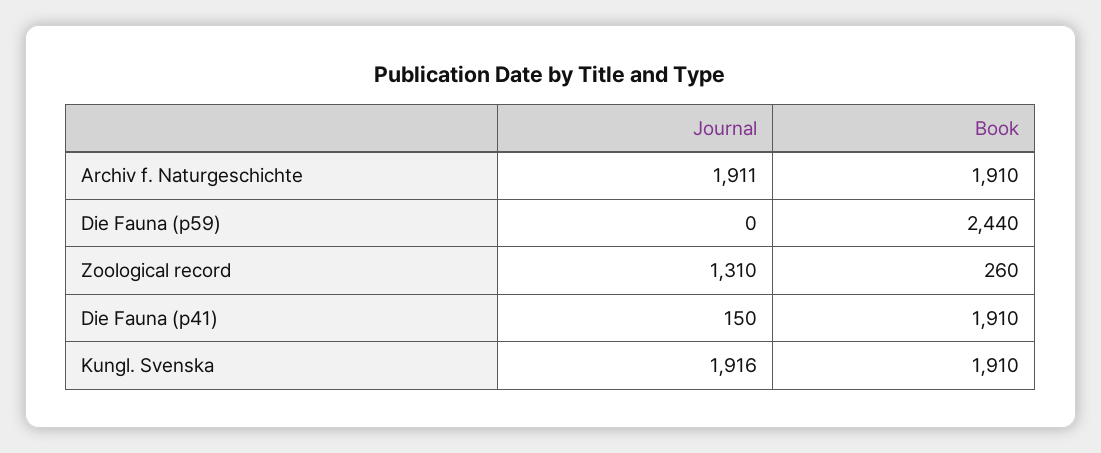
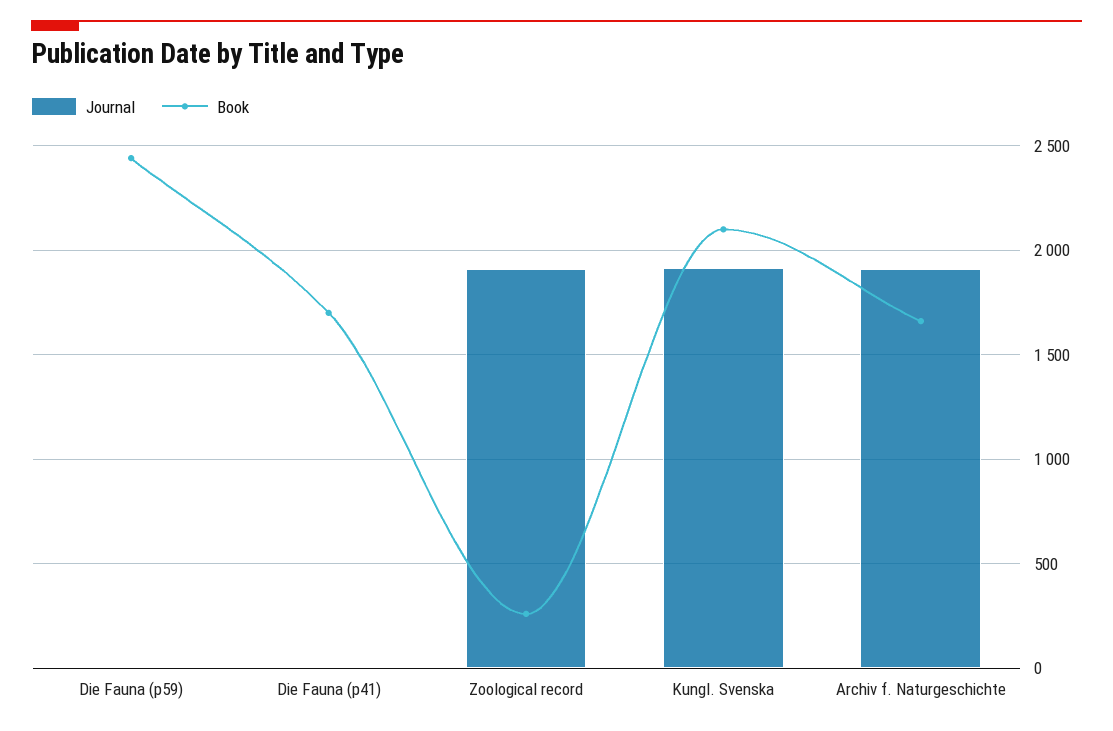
Book, Archiv f. Naturgeschichte: 1910 -> 1650
Journal, Zoological record: 1310 -> 1900
Journal, Die Fauna (p41): 150 -> 0
Book, Die Fauna (p41): 1910 -> 1700
Book, Kungl. Svenska: 1910 -> 2100

